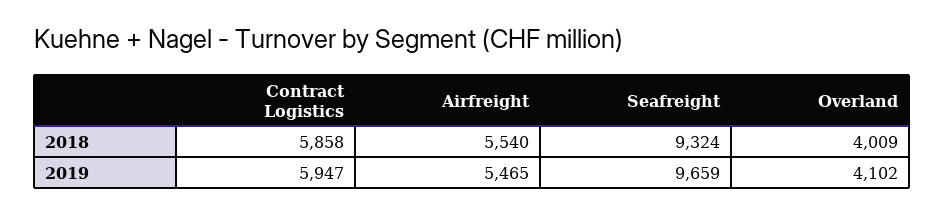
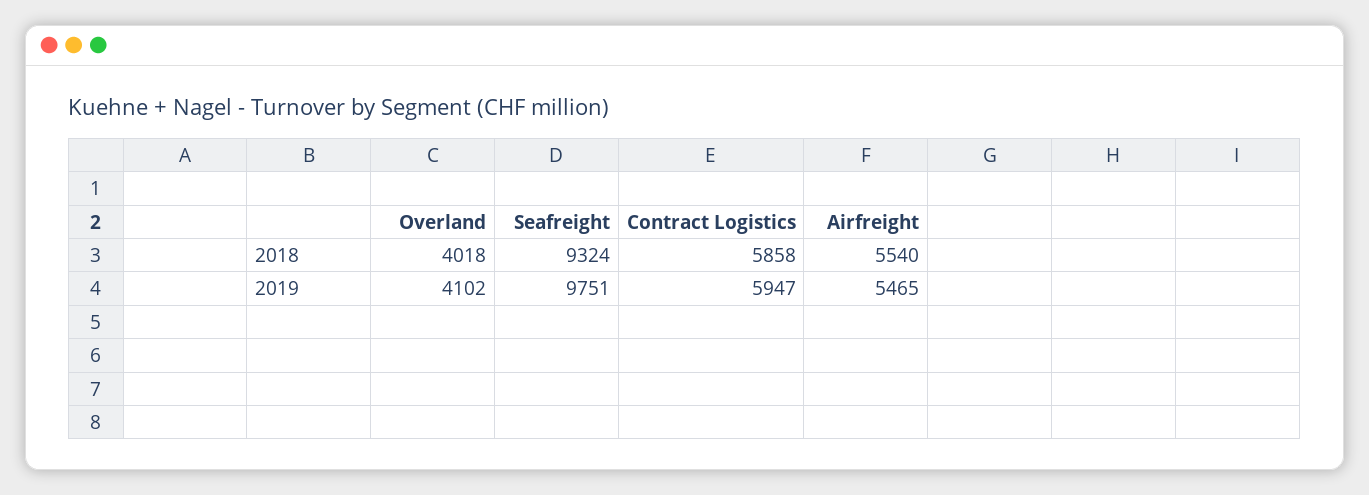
Overland, 2018: 4009 -> 4018
Seafreight, 2019: 9659 -> 9751

